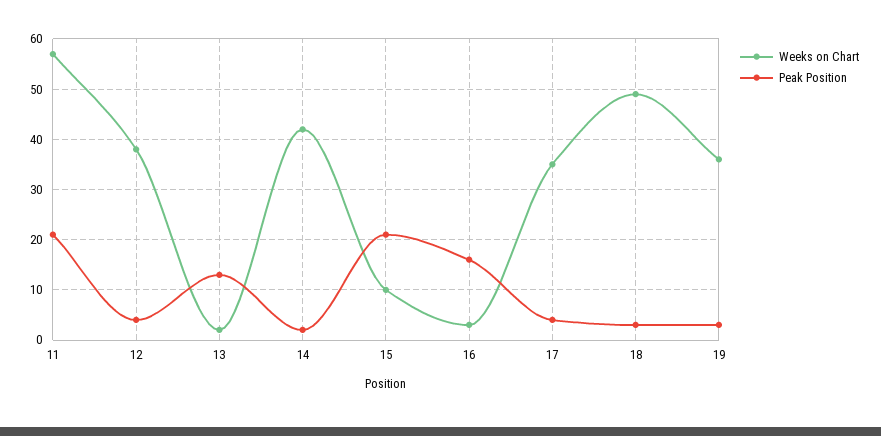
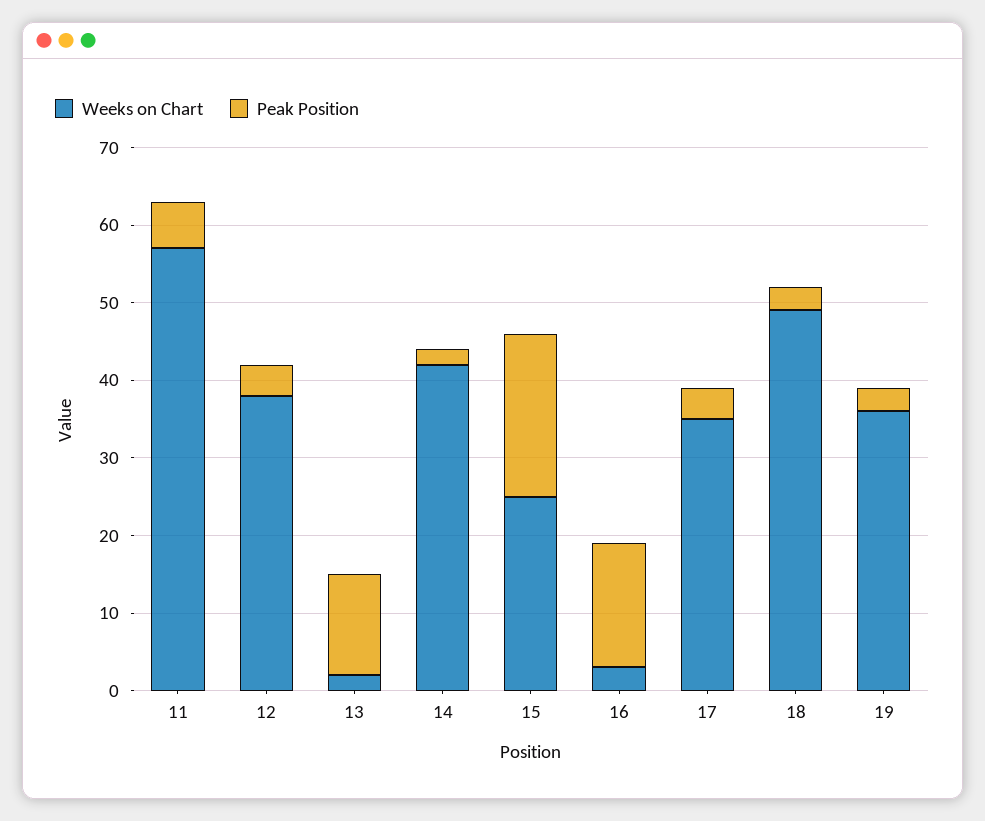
Peak Position, 11: 20 -> 5
Weeks on Chart, 15: 10 -> 25

